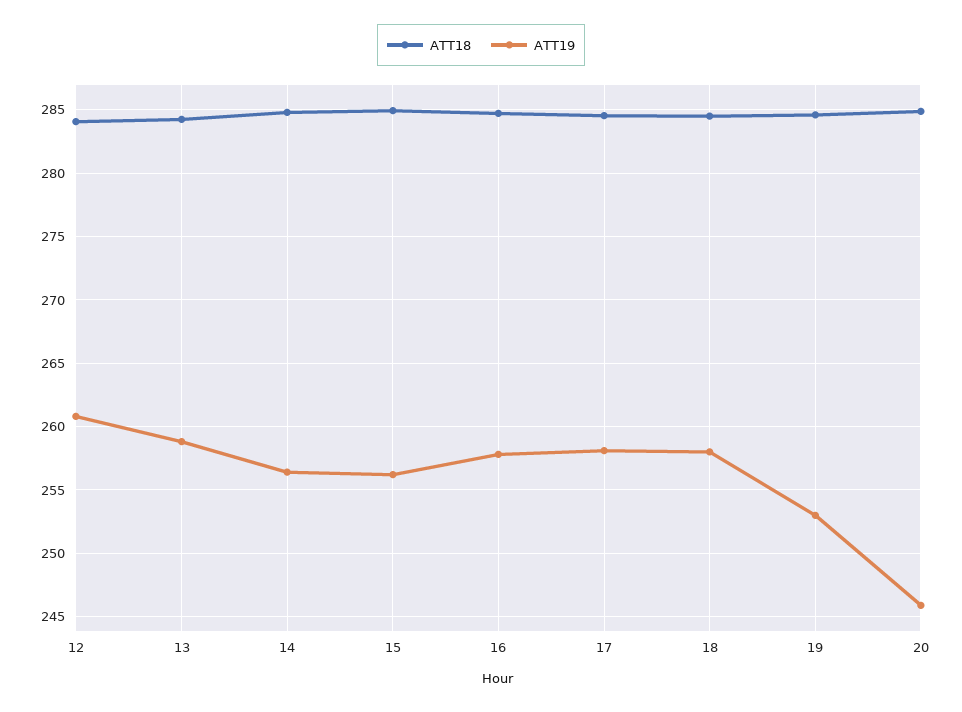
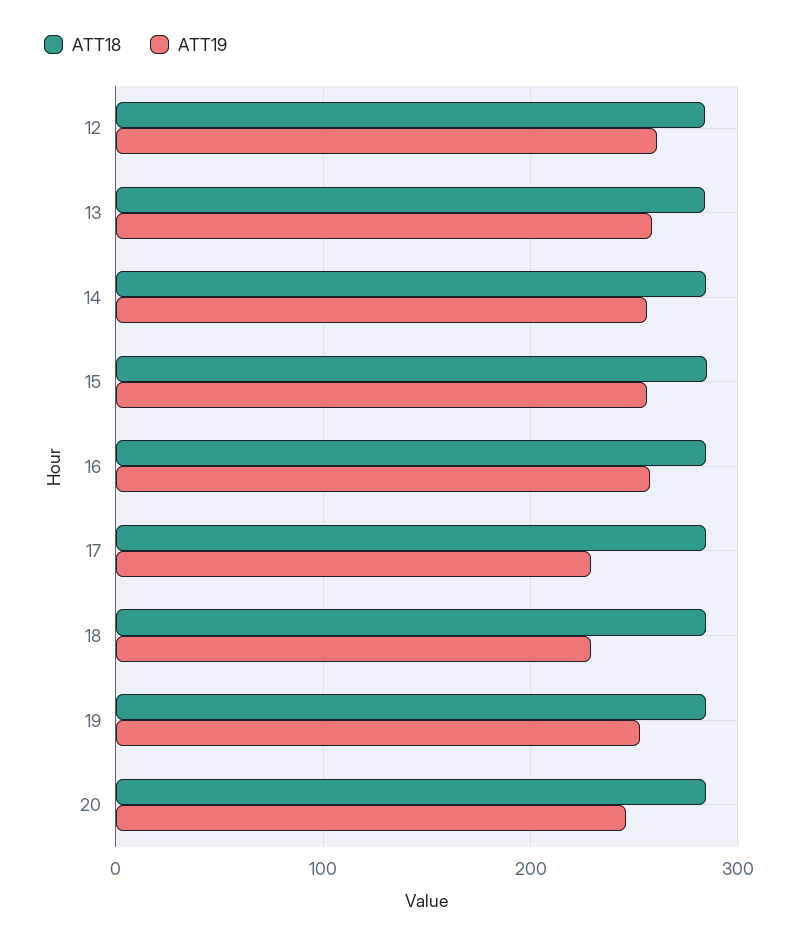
ATT19, 17: 258 -> 230
ATT19, 18: 258 -> 230

